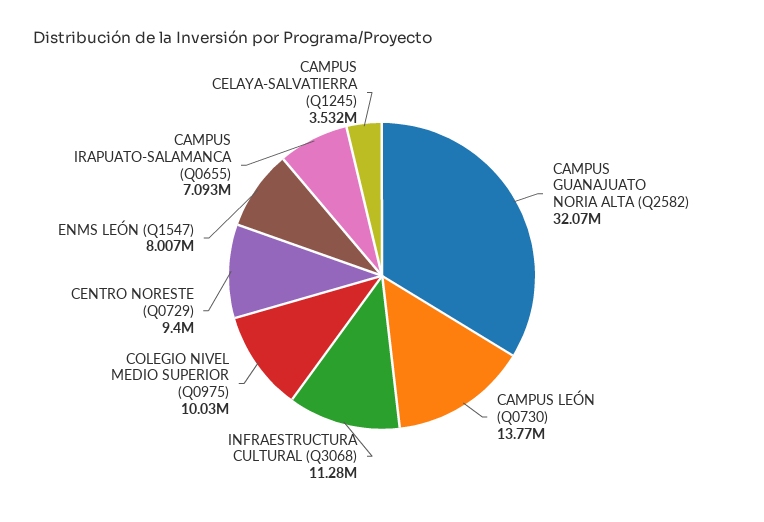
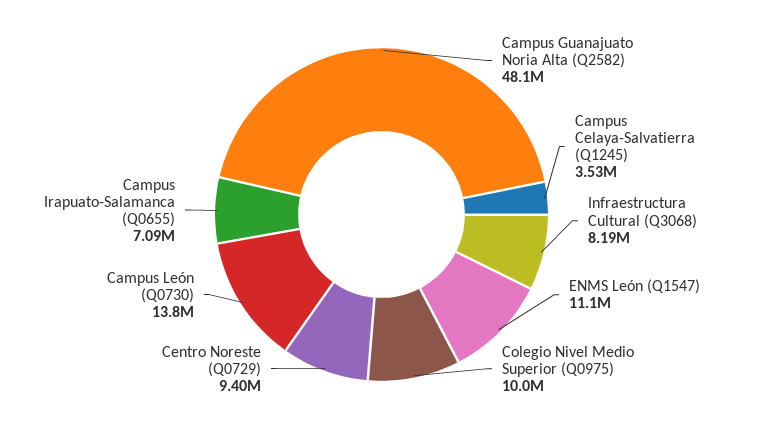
CAMPUS GUANAJUATO NORIA ALTA (Q2582): 32070000 -> 48100000
INFRAESTRUCTURA CULTURAL (Q3068): 11280000 -> 8190000
ENMS LEÓN (Q1547): 8007000 -> 11100000

